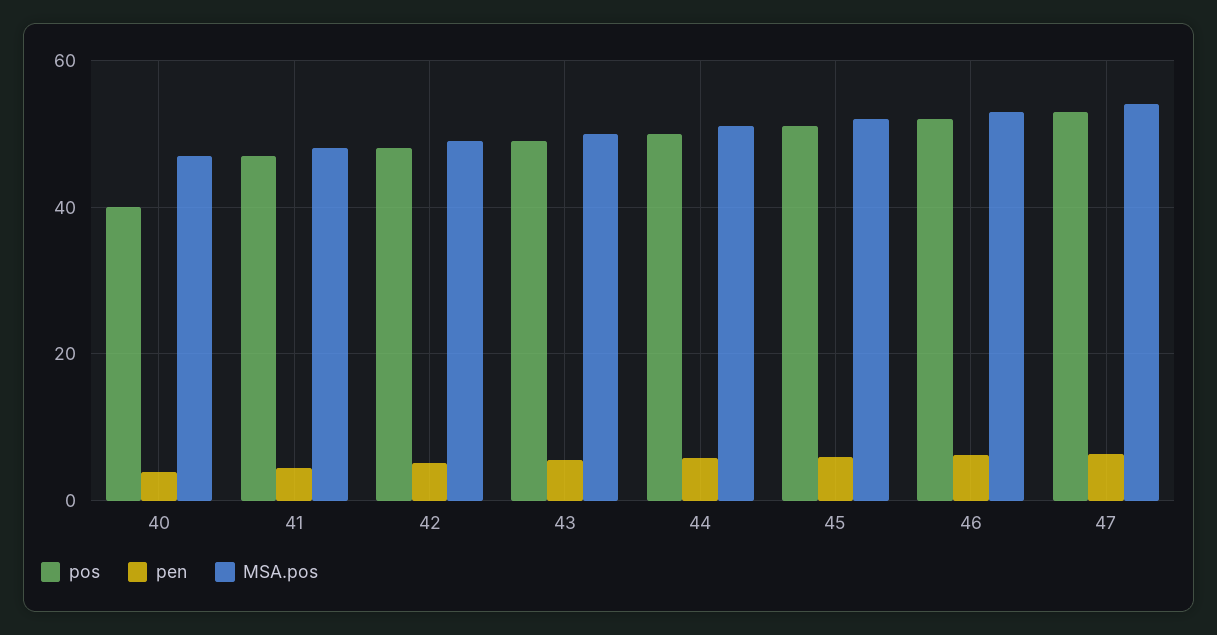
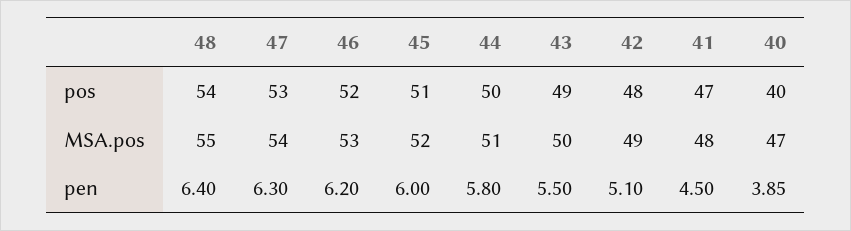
pos, 48: none -> 54
MSA.pos, 48: none -> 55
pen, 48: none -> 6.4

